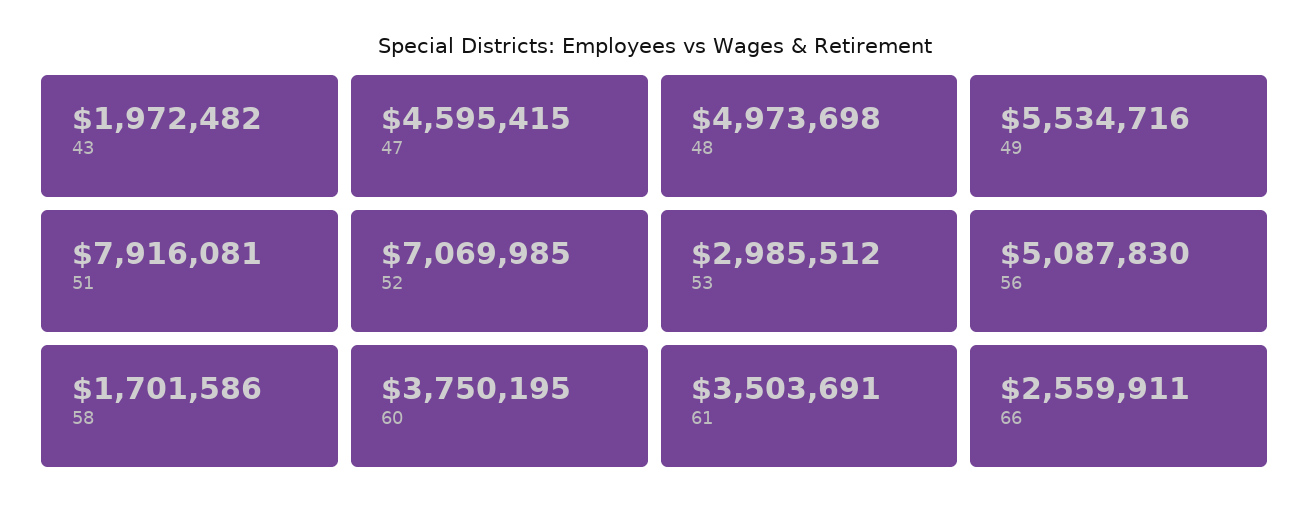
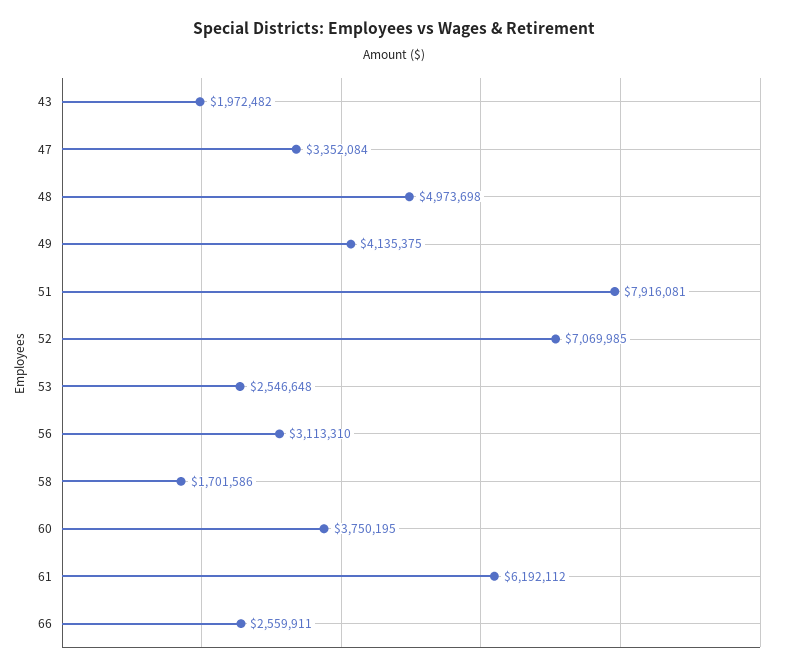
47: 4595415 -> 3352084
49: 5534716 -> 4135375
53: 2985512 -> 2546648
56: 5087830 -> 3113310
61: 3503691 -> 6192112

